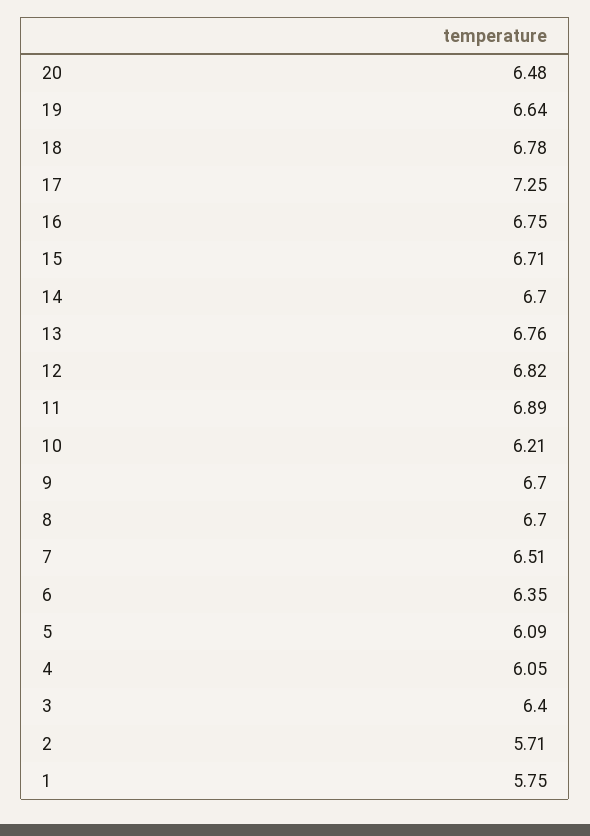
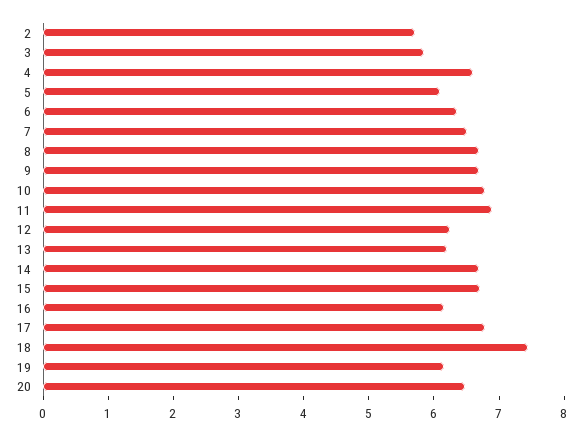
19: 6.64 -> 6.2
18: 6.78 -> 7.4
17: 7.25 -> 6.8
16: 6.75 -> 6.2
13: 6.76 -> 6.2
12: 6.82 -> 6.2
10: 6.21 -> 6.8
4: 6.05 -> 6.6
3: 6.4 -> 5.8
1: 5.75 -> none

